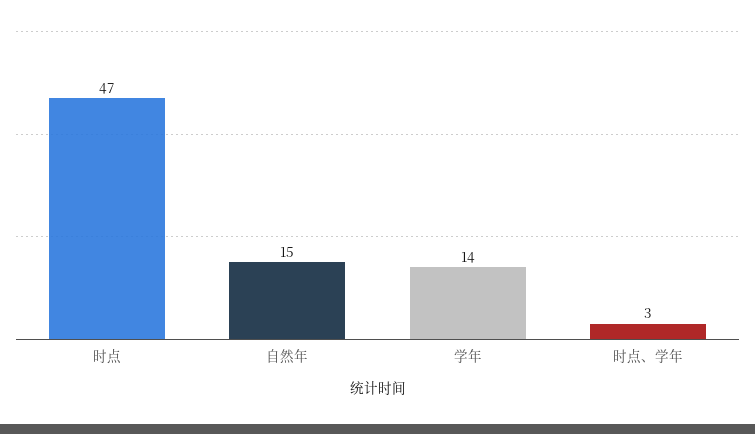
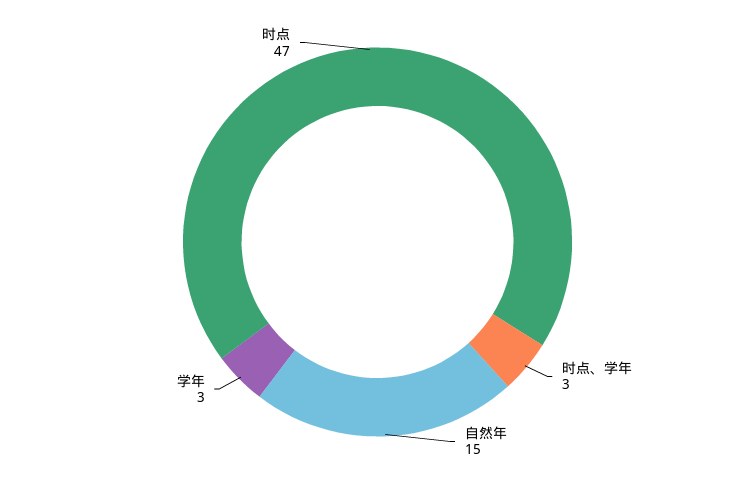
学年: 14 -> 3

